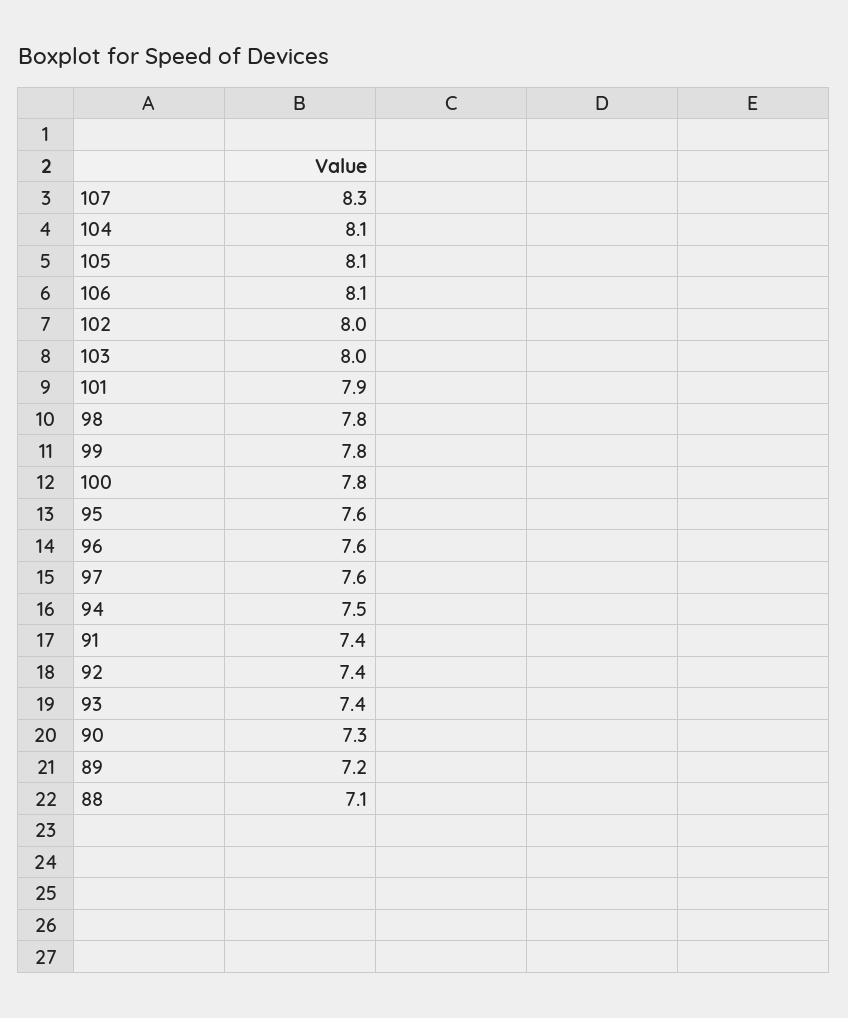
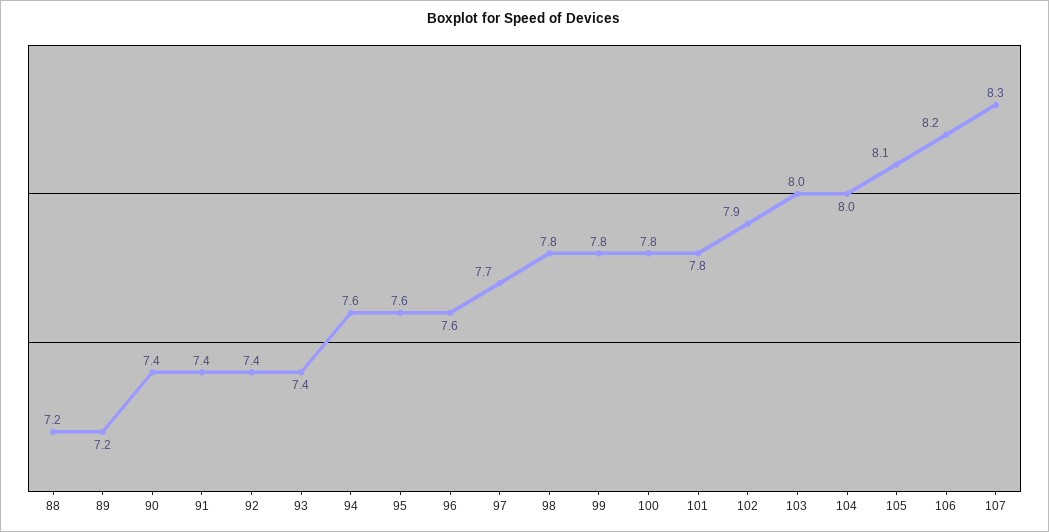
104: 8.1 -> 8
106: 8.1 -> 8.2
102: 8 -> 7.9
101: 7.9 -> 7.8
97: 7.6 -> 7.7
94: 7.5 -> 7.6
90: 7.3 -> 7.4
88: 7.1 -> 7.2

